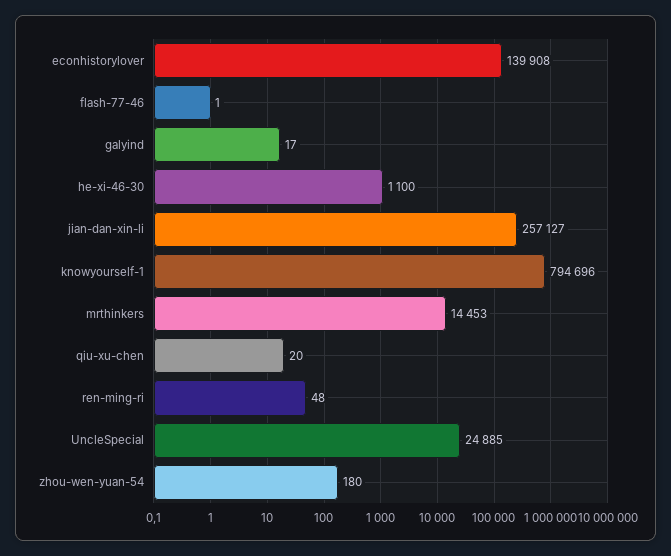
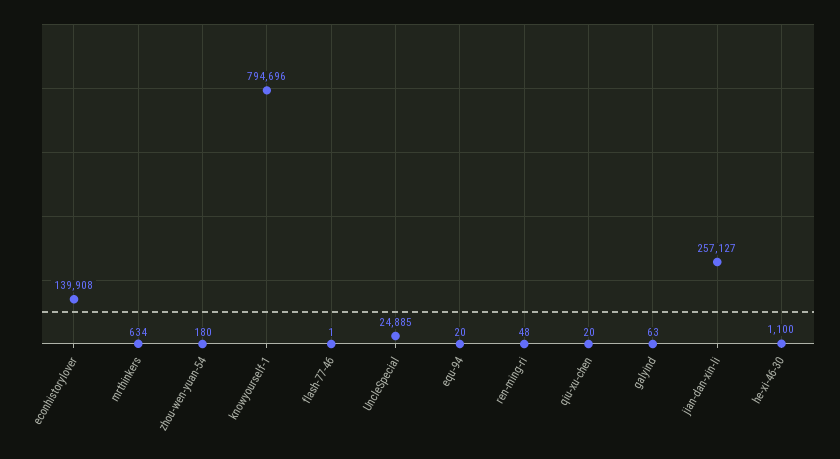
galyind: 17 -> 63
mrthinkers: 14453 -> 634
equ-94: none -> 20

